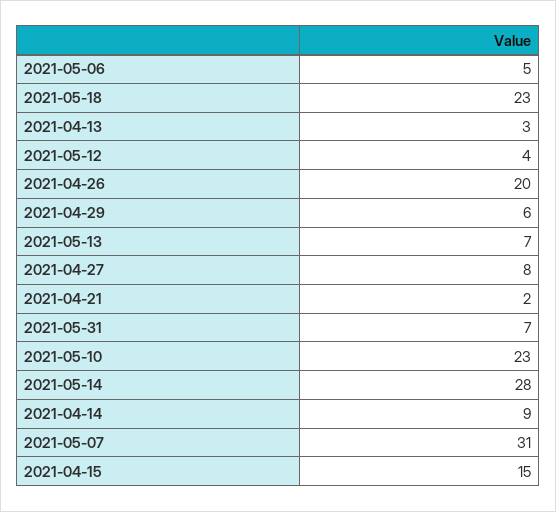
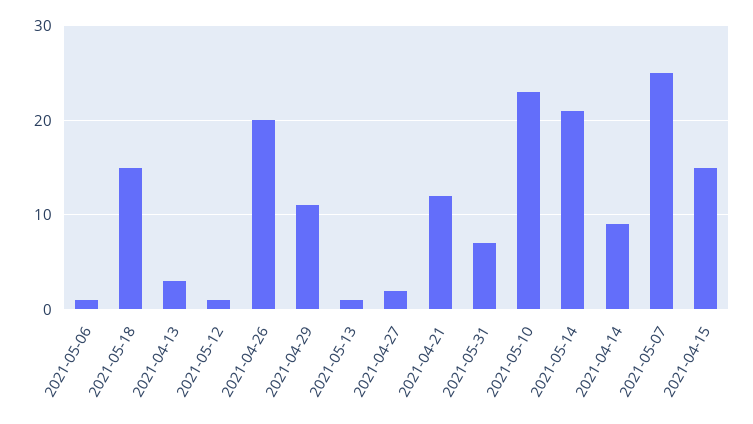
2021-05-06: 5 -> 1
2021-05-18: 23 -> 15
2021-05-12: 4 -> 1
2021-04-29: 6 -> 11
2021-05-13: 7 -> 1
2021-04-27: 8 -> 2
2021-04-21: 2 -> 12
2021-05-14: 28 -> 21
2021-05-07: 31 -> 25

